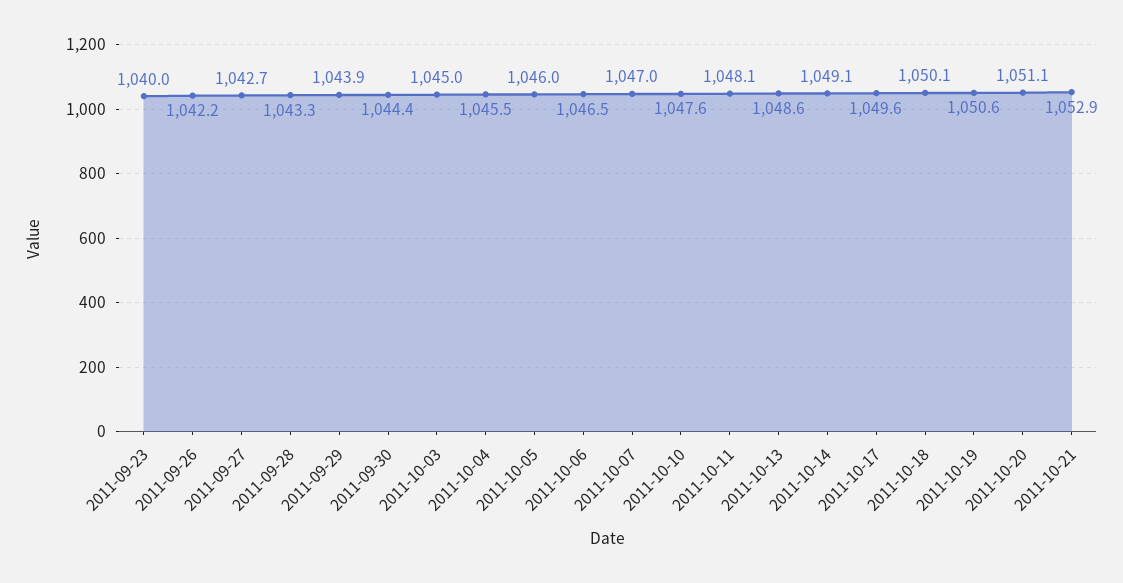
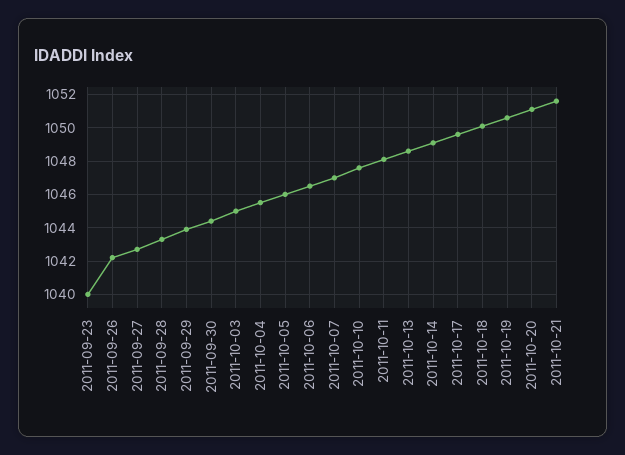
2011-10-21: 1052.9 -> 1051.5

